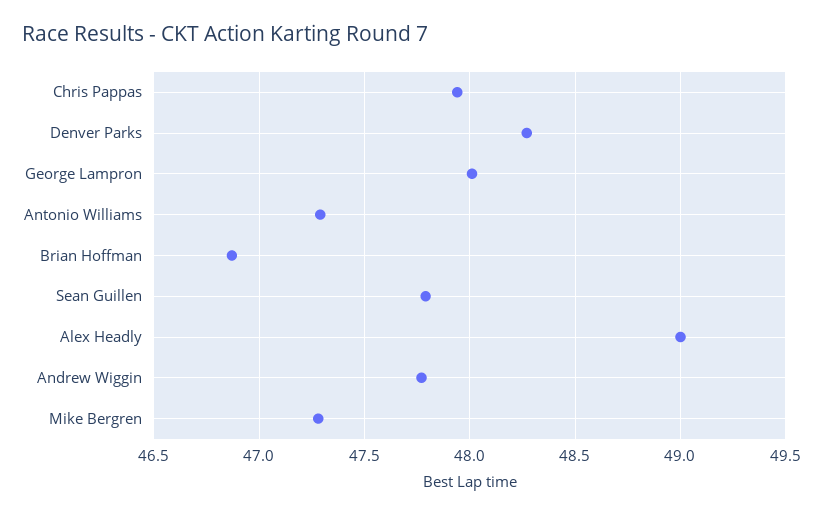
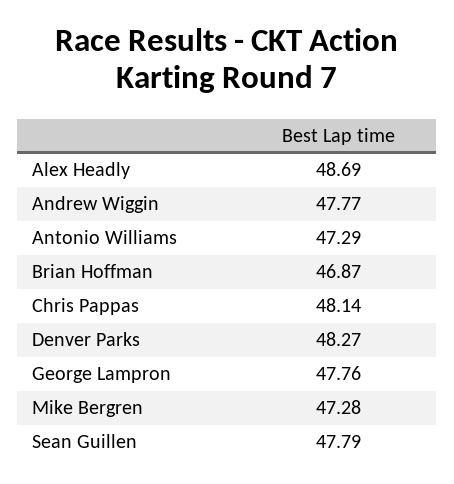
Chris Pappas: 47.95 -> 48.14
George Lampron: 48 -> 47.76
Alex Headly: 49 -> 48.69

